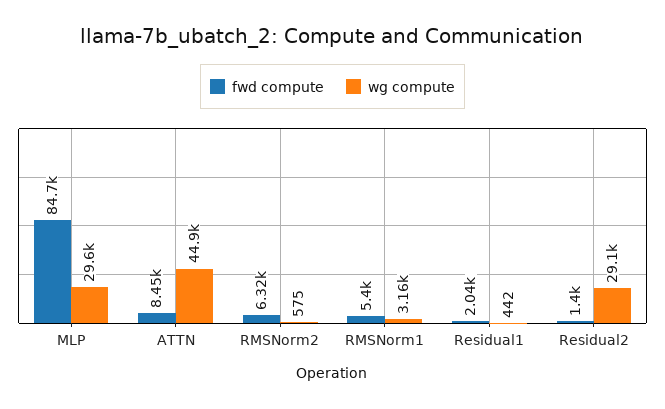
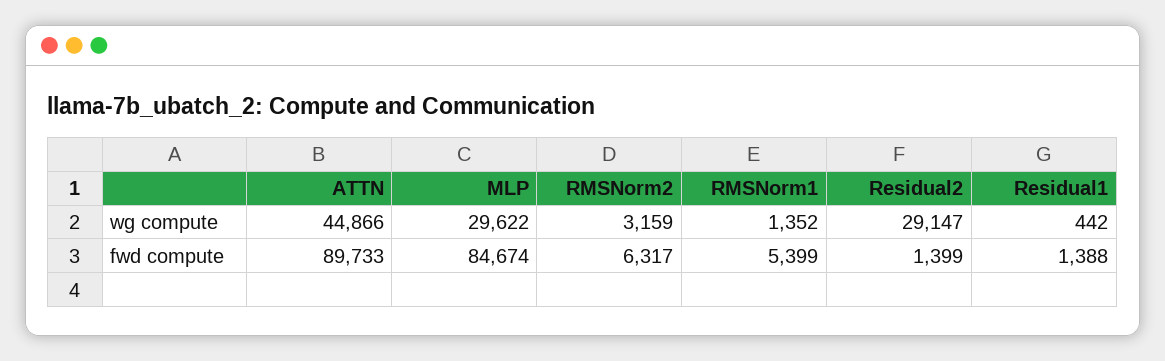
fwd compute, ATTN: 8450 -> 89733
wg compute, RMSNorm2: 575 -> 3159
wg compute, RMSNorm1: 3160 -> 1352
fwd compute, Residual1: 2040 -> 1388

